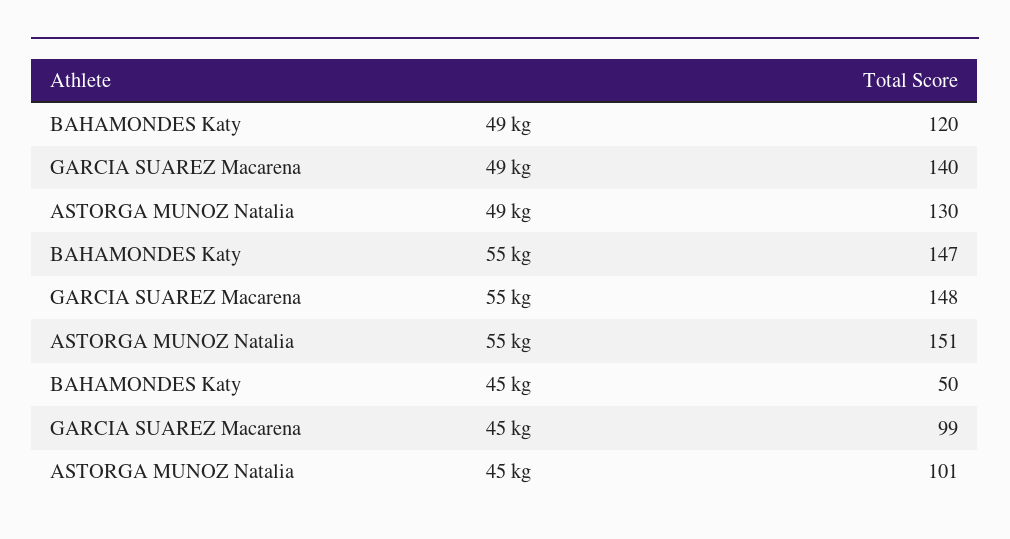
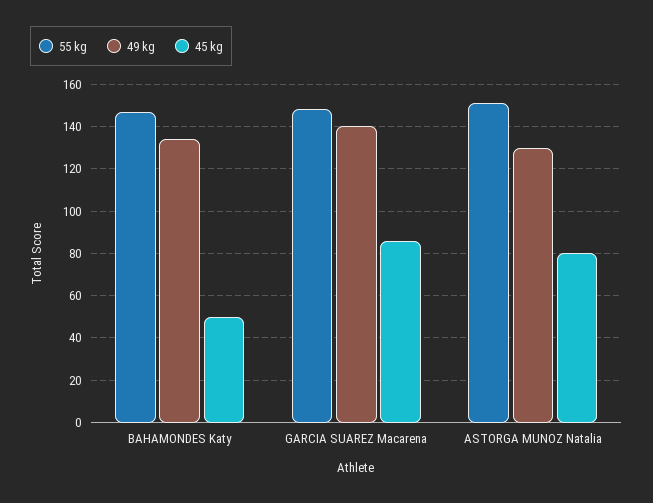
49 kg, BAHAMONDES Katy: 120 -> 135
45 kg, GARCIA SUAREZ Macarena: 99 -> 85
45 kg, ASTORGA MUNOZ Natalia: 101 -> 80

